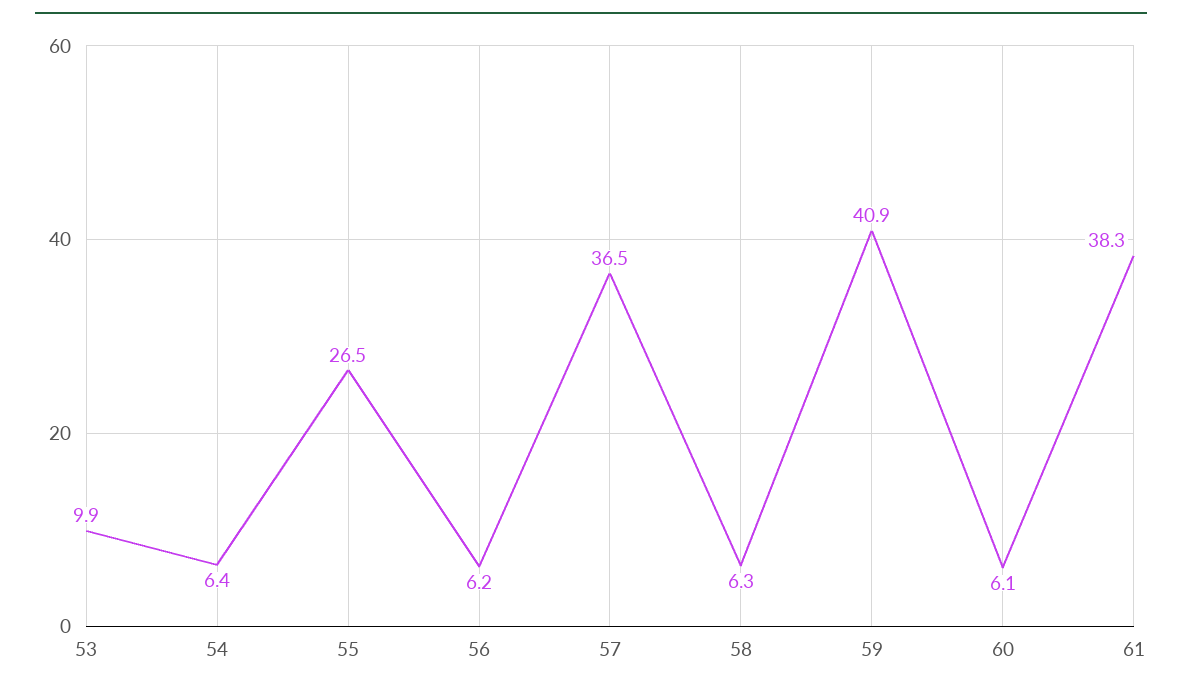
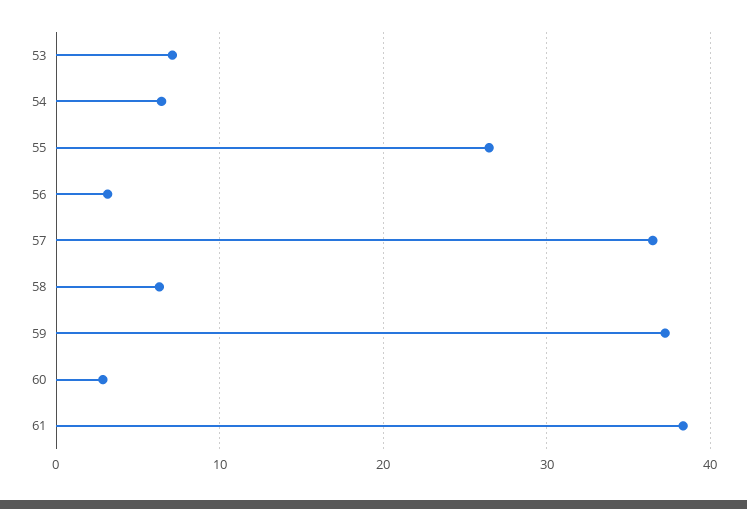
53: 9.9 -> 7
56: 6.2 -> 3
59: 40.9 -> 37
60: 6.1 -> 3

